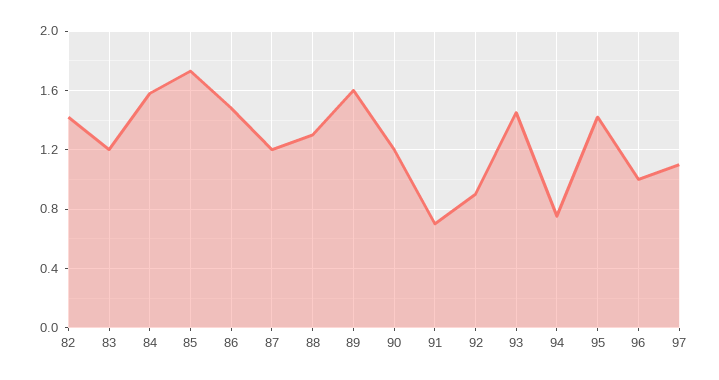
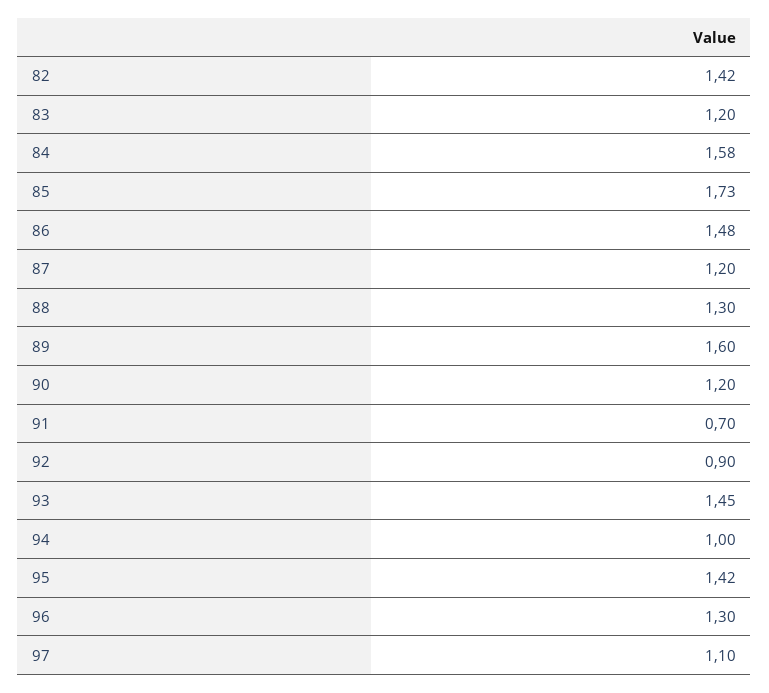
94: 0.75 -> 1
96: 1 -> 1.3

